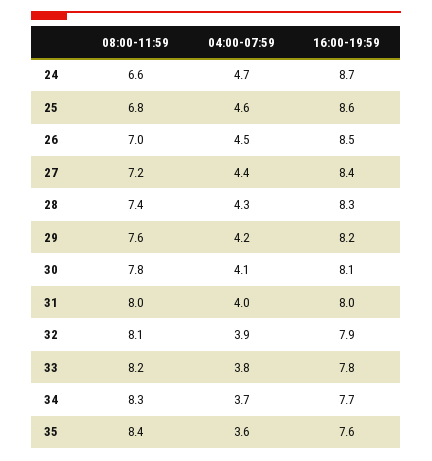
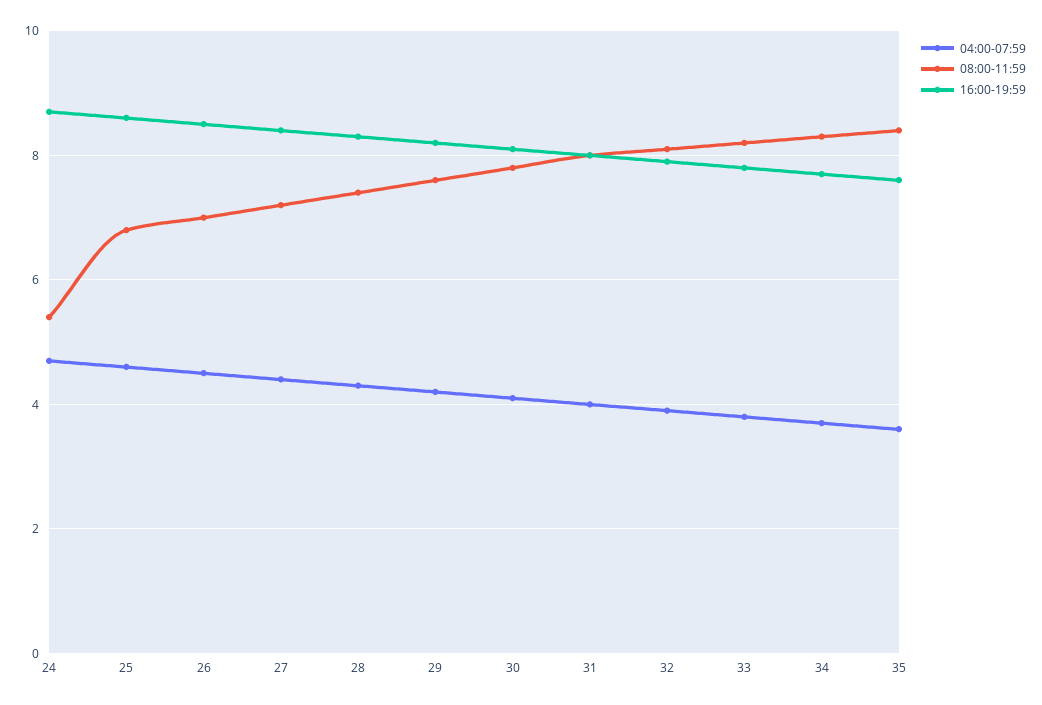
08:00-11:59, 24: 6.6 -> 5.5

